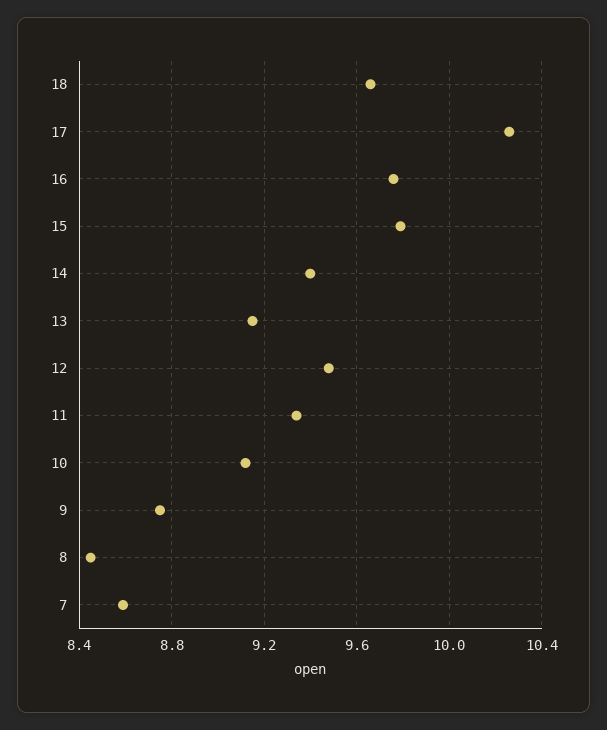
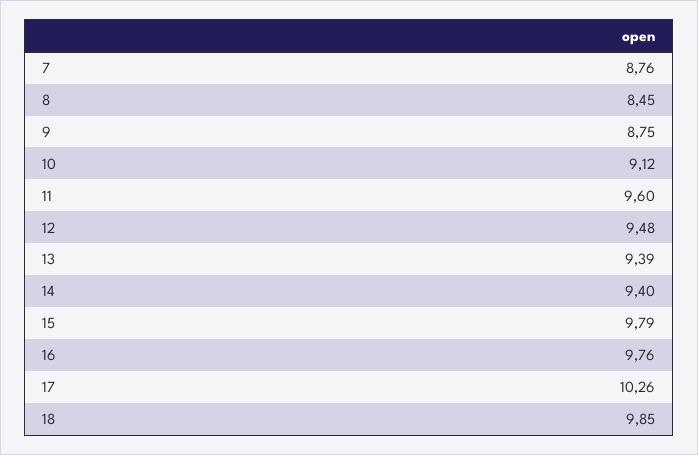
18: 9.65 -> 9.85
13: 9.15 -> 9.39
11: 9.35 -> 9.6
7: 8.6 -> 8.76

